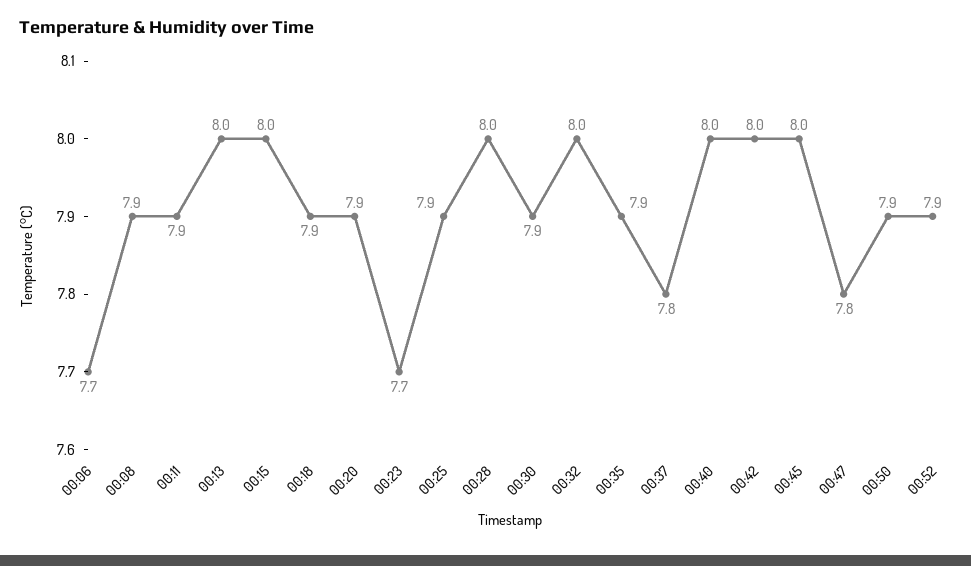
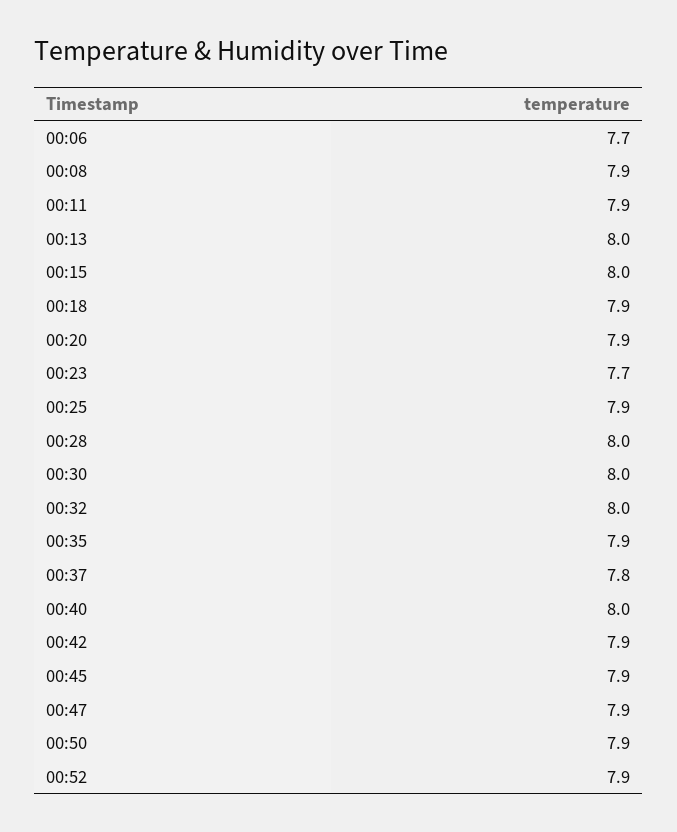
00:30: 7.9 -> 8
00:42: 8 -> 7.9
00:45: 8 -> 7.9
00:47: 7.8 -> 7.9

